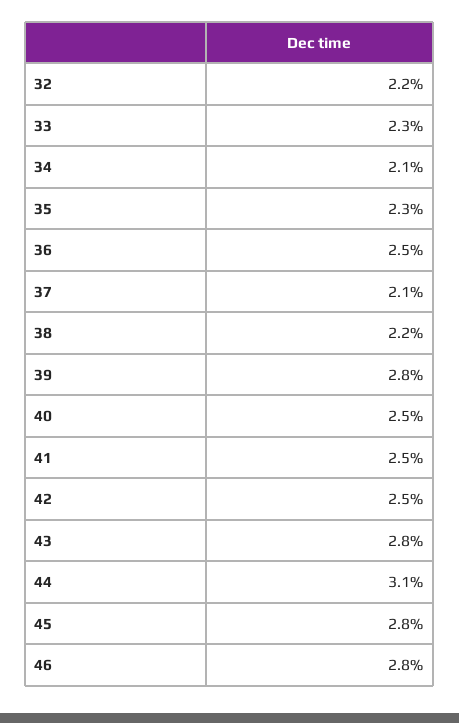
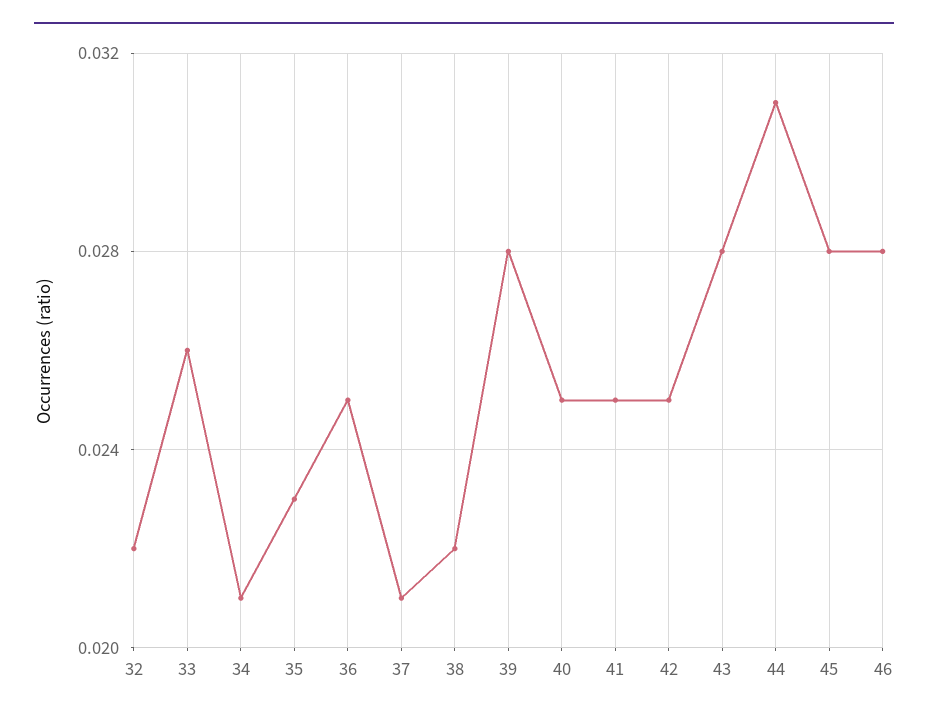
33: 0.023 -> 0.026

